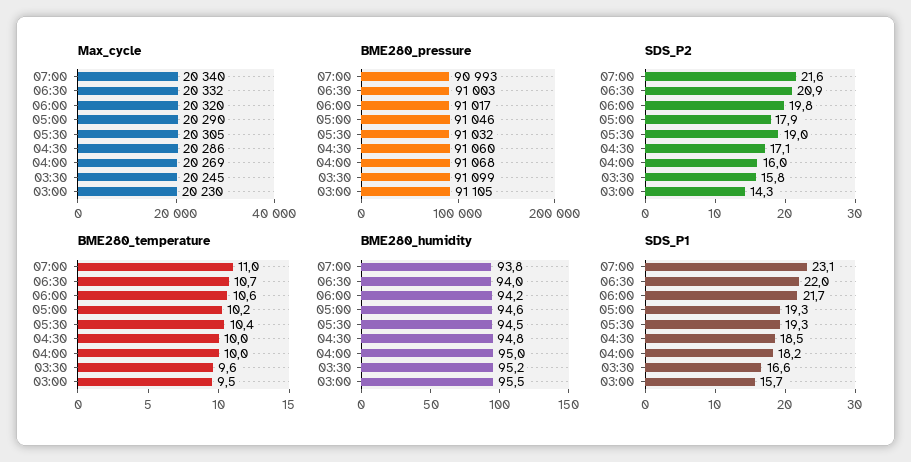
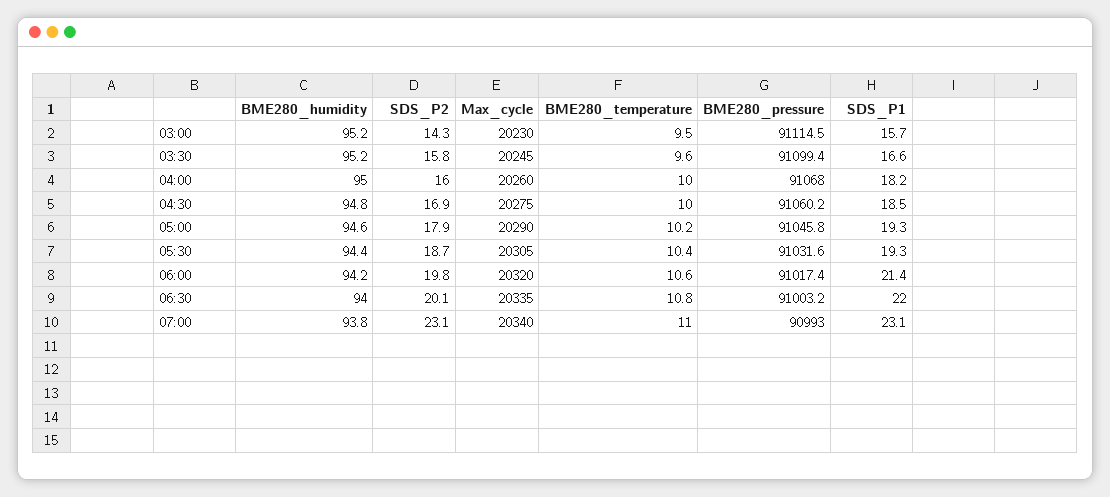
Max_cycle, 06:30: 20332 -> 20335
Max_cycle, 04:30: 20286 -> 20275
Max_cycle, 04:00: 20269 -> 20260
BME280_pressure, 03:00: 91105 -> 91114.5
SDS_P2, 07:00: 21.6 -> 23.1
SDS_P2, 06:30: 20.9 -> 20.1
SDS_P2, 05:30: 19 -> 18.7
SDS_P2, 04:30: 17.1 -> 16.9
BME280_temperature, 06:30: 10.7 -> 10.8
BME280_humidity, 05:30: 94.5 -> 94.4
BME280_humidity, 03:00: 95.5 -> 95.2
SDS_P1, 06:00: 21.7 -> 21.4

